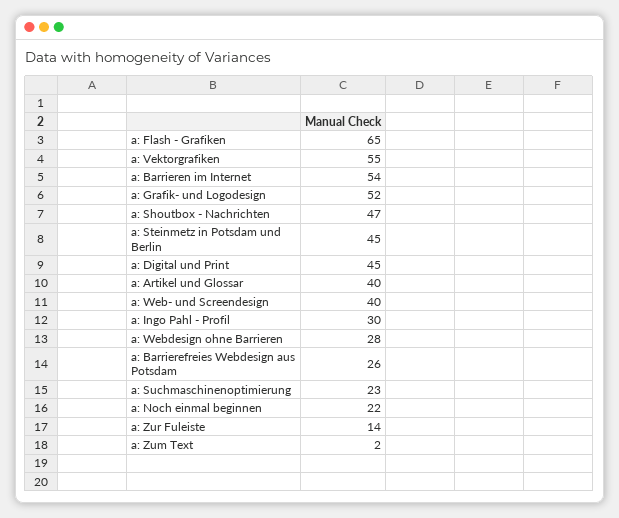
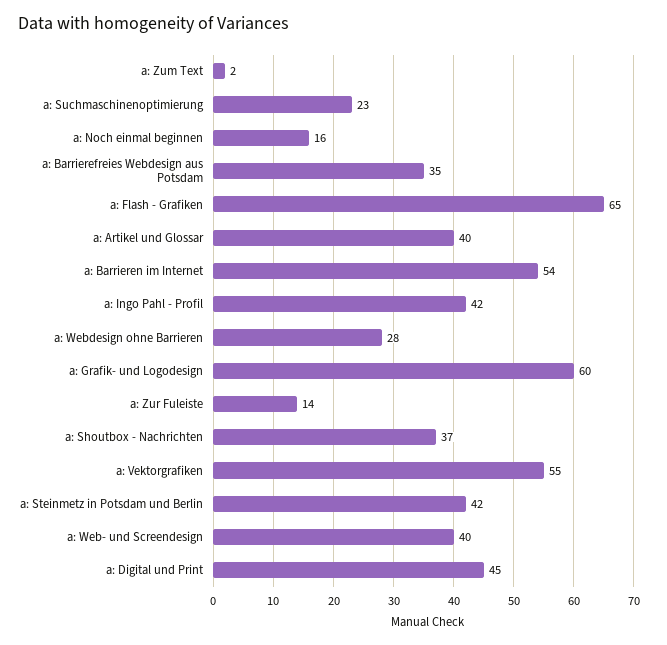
a: Grafik- und Logodesign: 52 -> 60
a: Shoutbox - Nachrichten: 47 -> 37
a: Steinmetz in Potsdam und Berlin: 45 -> 42
a: Ingo Pahl - Profil: 30 -> 42
a: Barrierefreies Webdesign aus Potsdam: 26 -> 35
a: Noch einmal beginnen: 22 -> 16

